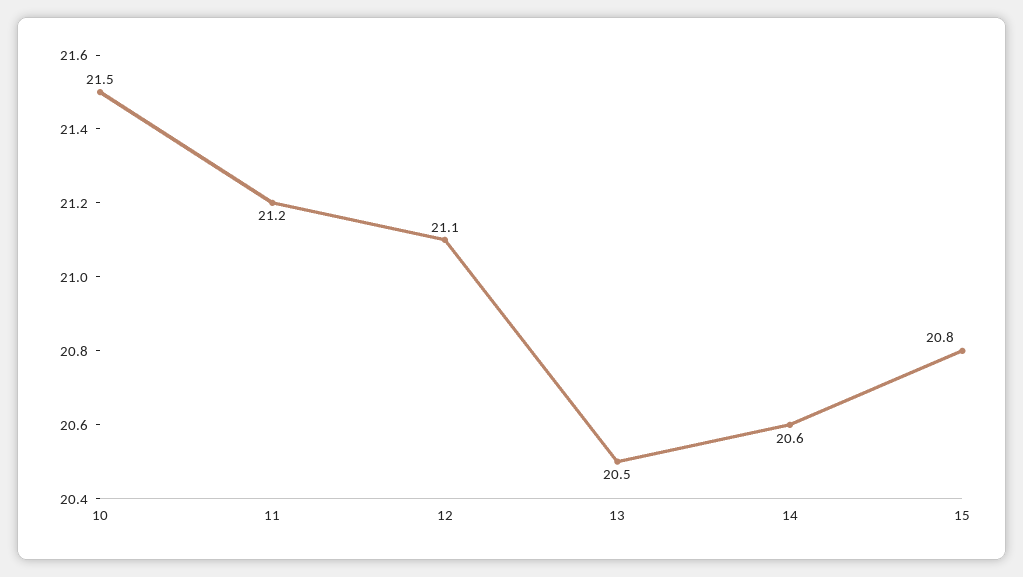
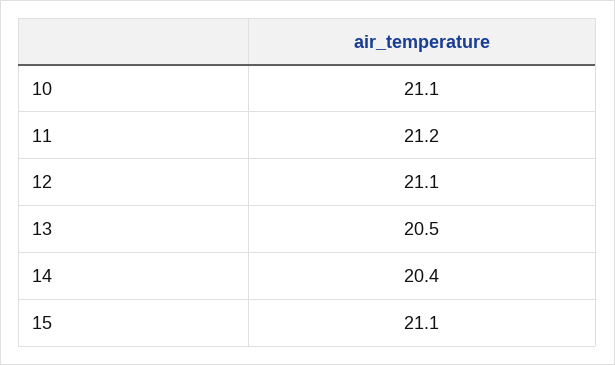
10: 21.5 -> 21.1
14: 20.6 -> 20.4
15: 20.8 -> 21.1

